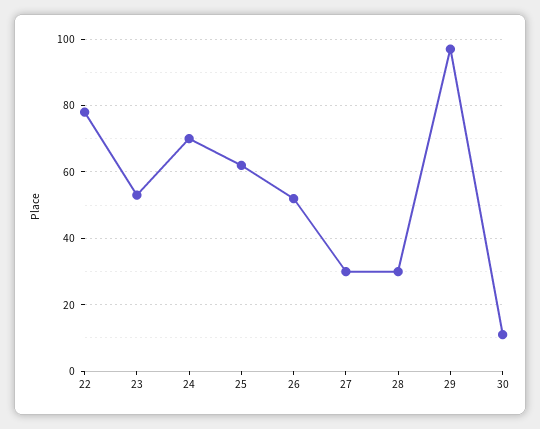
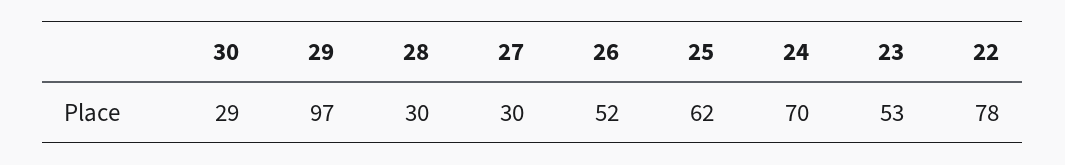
30: 10 -> 29

